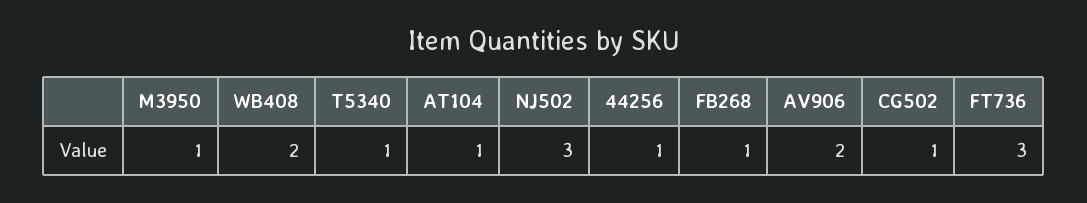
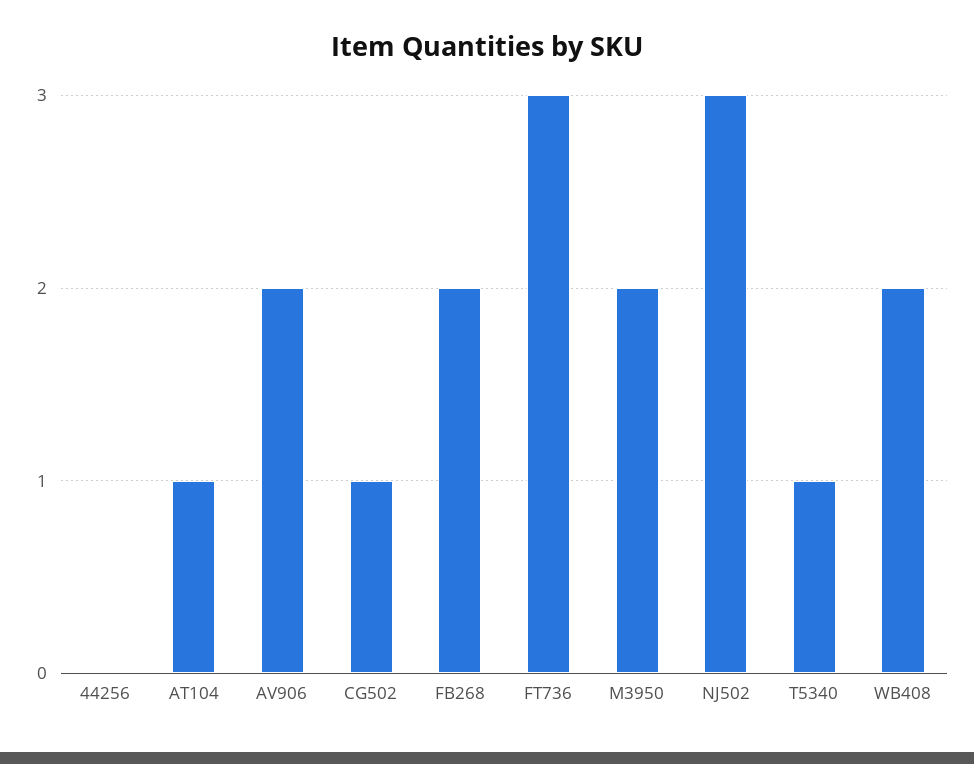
M3950: 1 -> 2
44256: 1 -> 0
FB268: 1 -> 2

